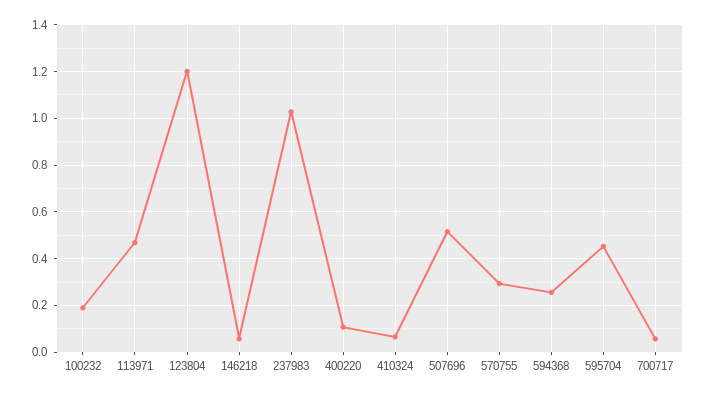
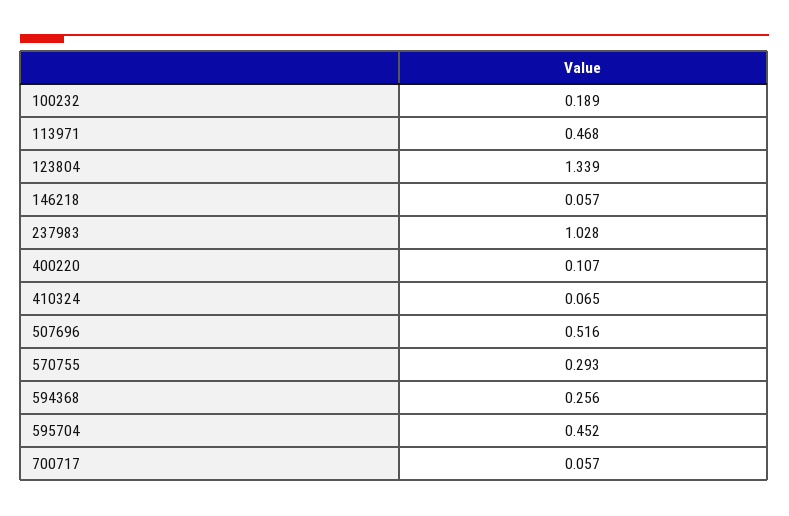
123804: 1.2 -> 1.339

